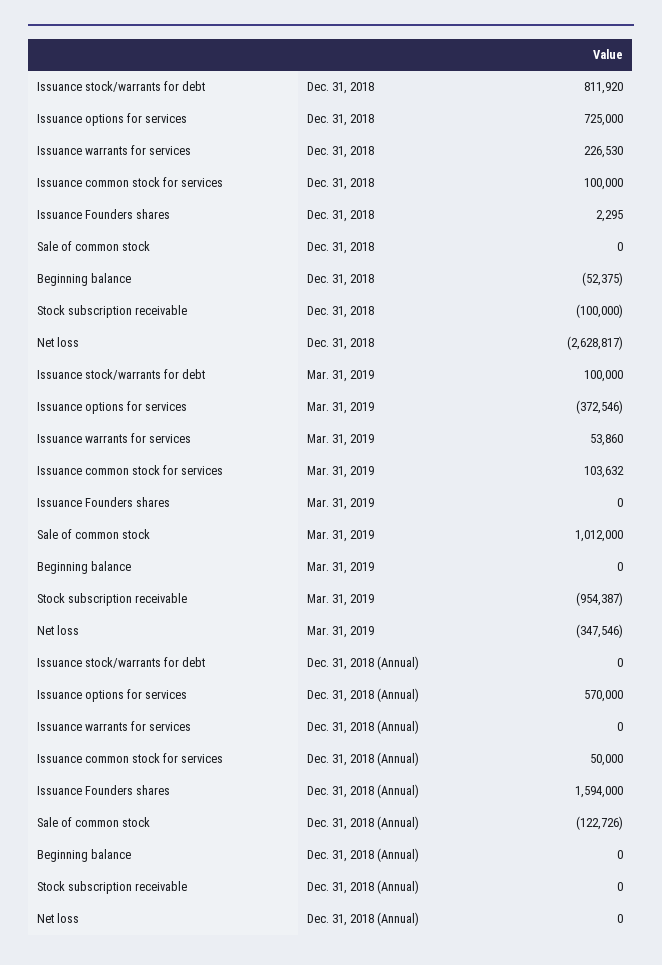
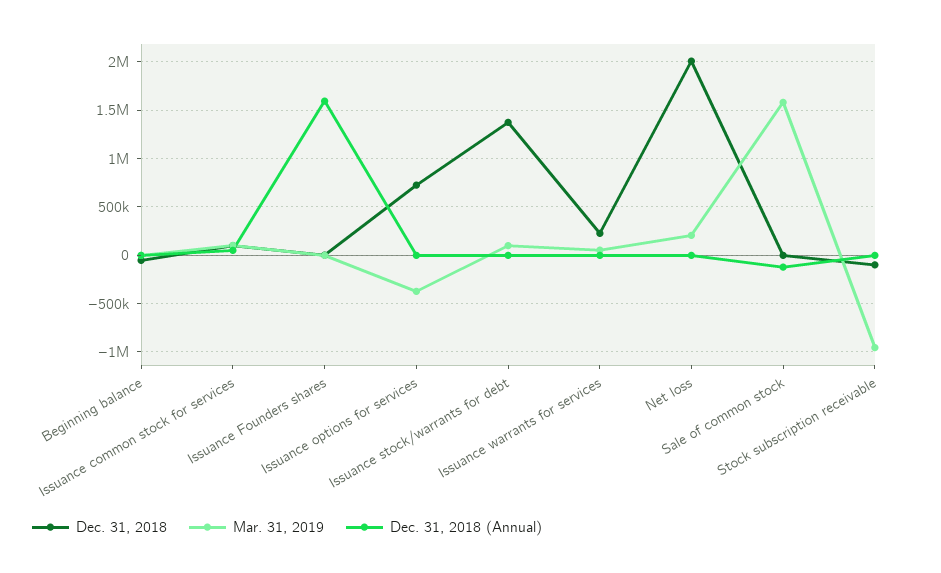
Dec. 31, 2018, Issuance stock/warrants for debt: 811920 -> 1400000
Dec. 31, 2018, Net loss: -2628817 -> 2000000
Mar. 31, 2019, Sale of common stock: 1012000 -> 1600000
Mar. 31, 2019, Net loss: -347546 -> 200000
Dec. 31, 2018 (Annual), Issuance options for services: 570000 -> 0

